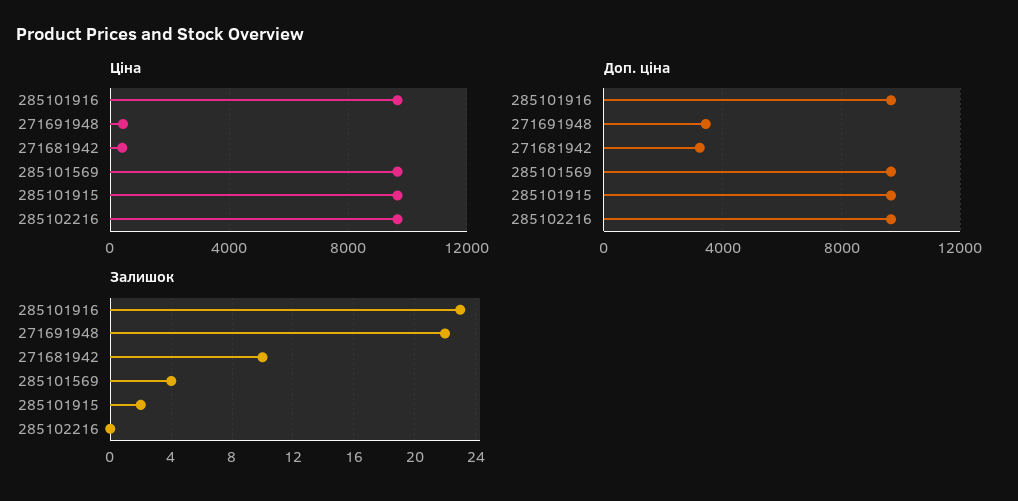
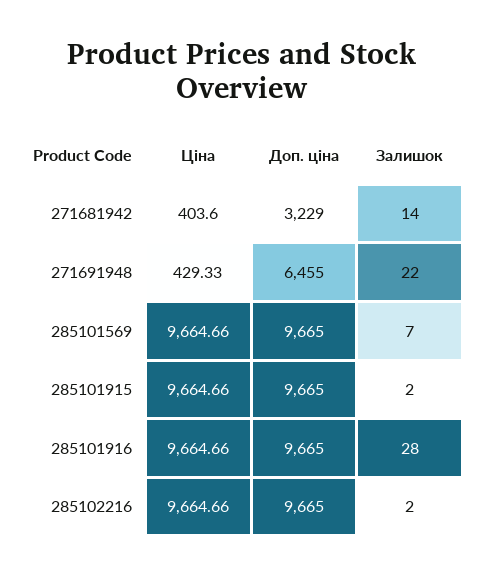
Доп. ціна, 271691948: 3500 -> 6455
Залишок, 285101916: 23 -> 28
Залишок, 271681942: 10 -> 14
Залишок, 285101569: 4 -> 7
Залишок, 285102216: 0 -> 2

